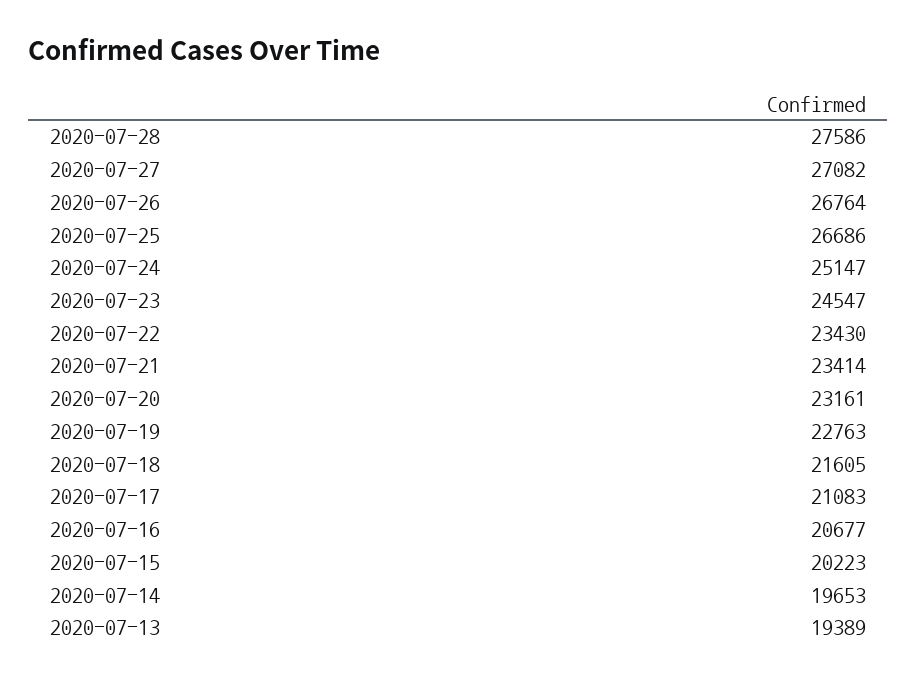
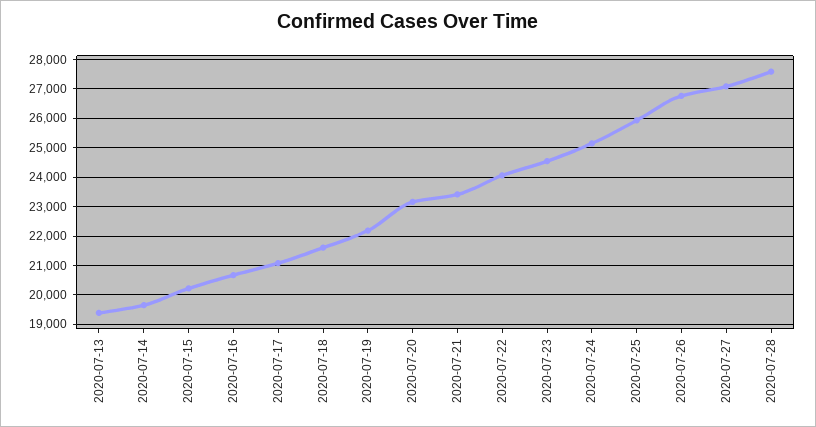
2020-07-25: 26686 -> 26000
2020-07-22: 23430 -> 24000
2020-07-19: 22763 -> 22250

